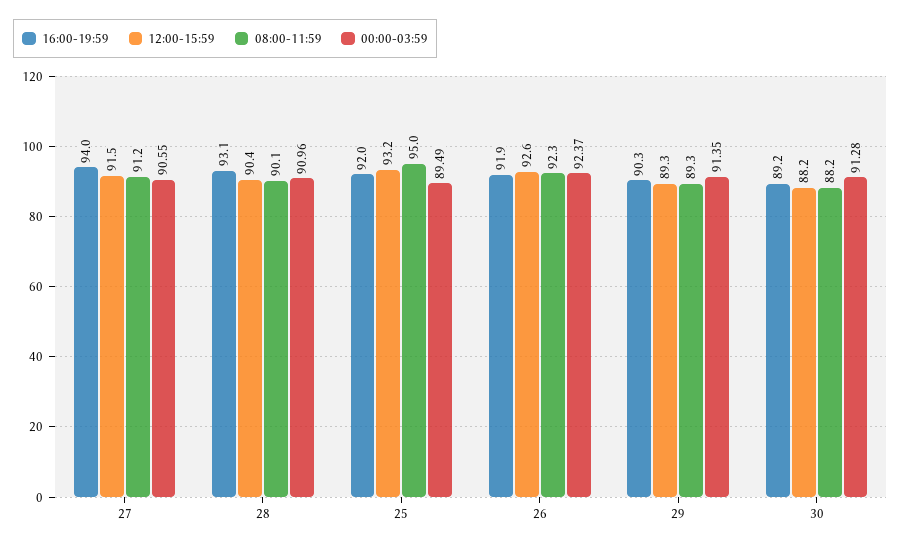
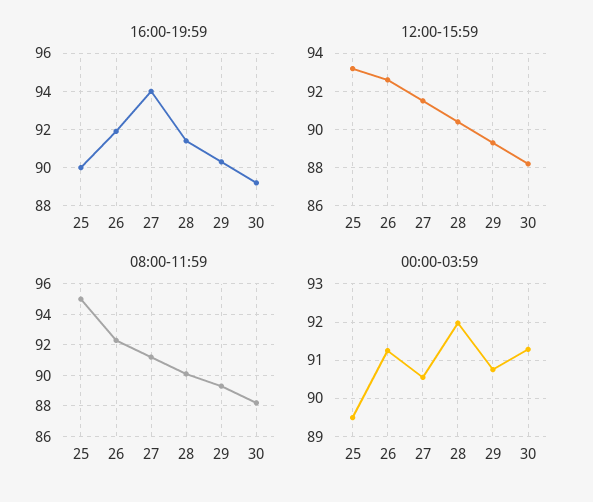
16:00-19:59, 28: 93.1 -> 91.5
00:00-03:59, 28: 90.96 -> 92
16:00-19:59, 25: 92 -> 90
00:00-03:59, 26: 92.37 -> 91.2
00:00-03:59, 29: 91.35 -> 90.8

